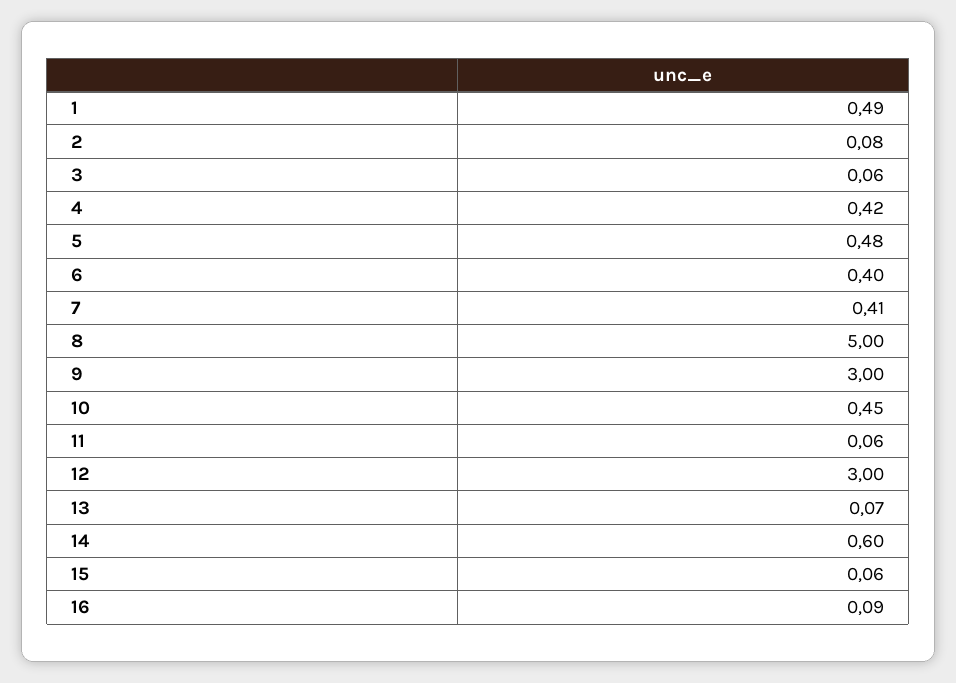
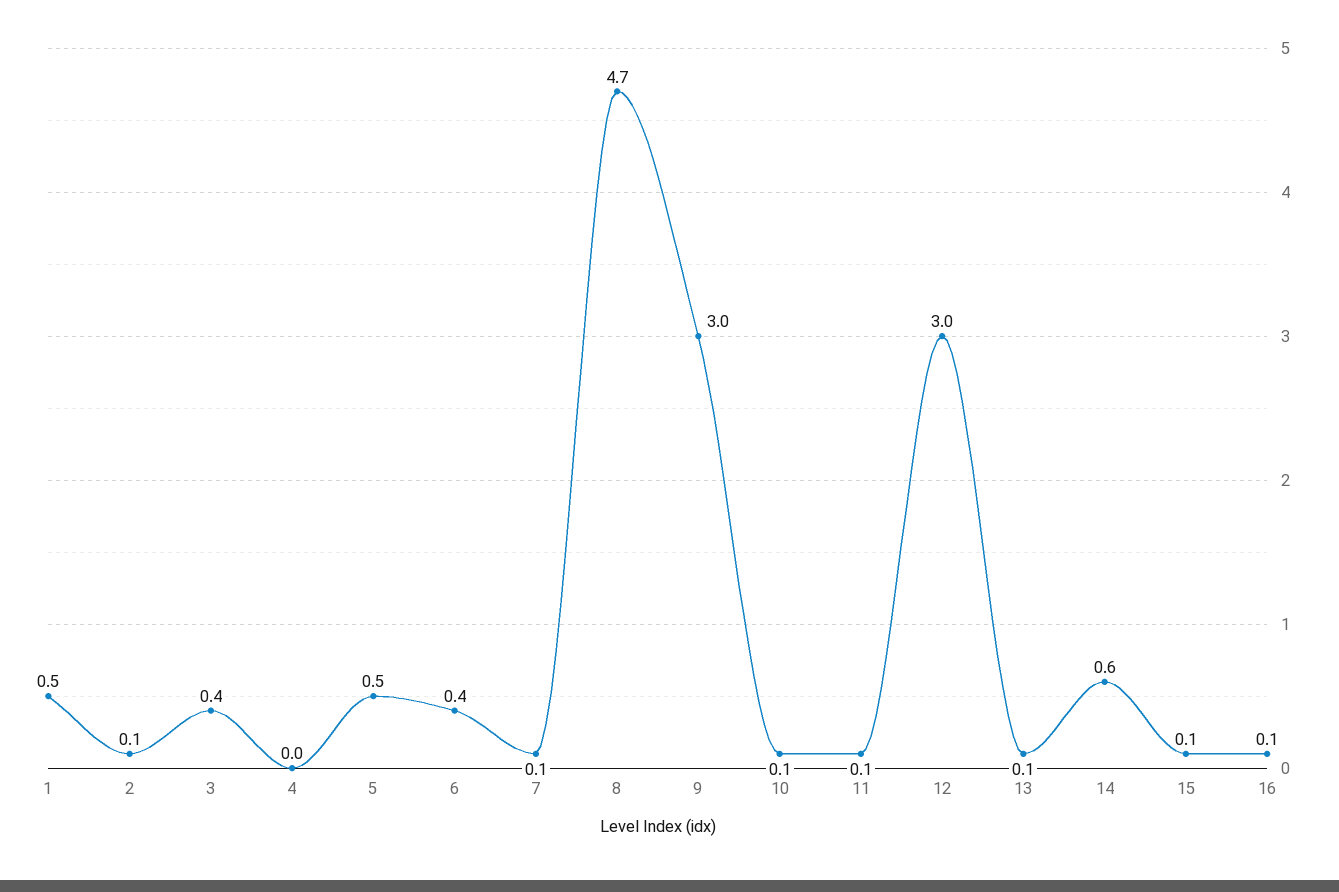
3: 0.06 -> 0.4
4: 0.42 -> 0
7: 0.41 -> 0.1
8: 5 -> 4.7
10: 0.45 -> 0.1

